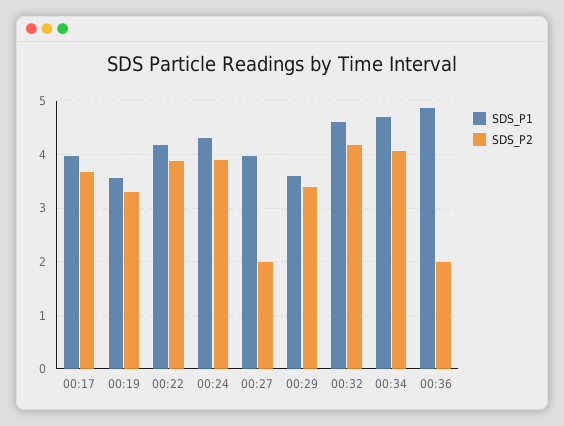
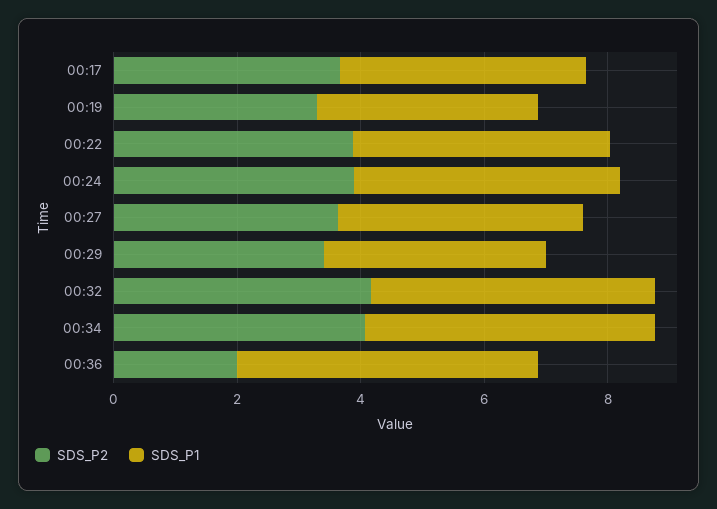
SDS_P2, 00:27: 2 -> 3.5

